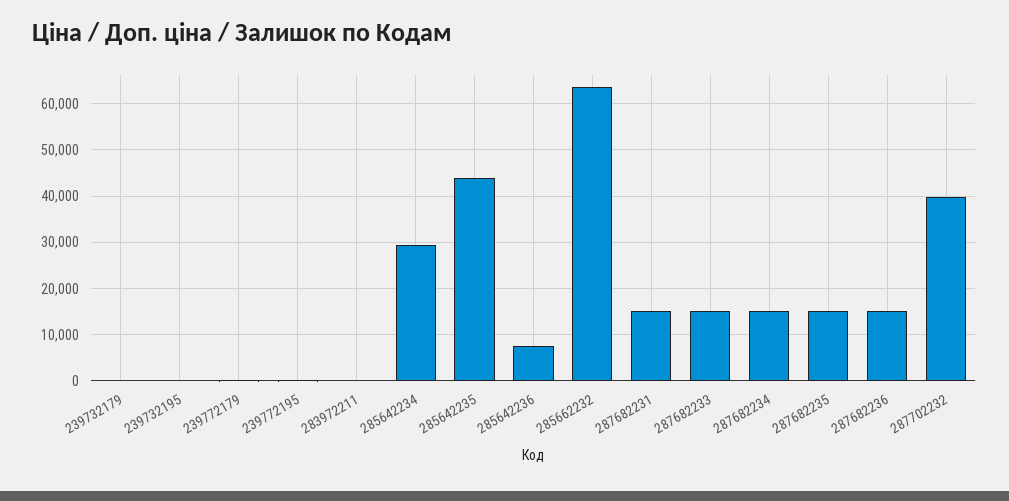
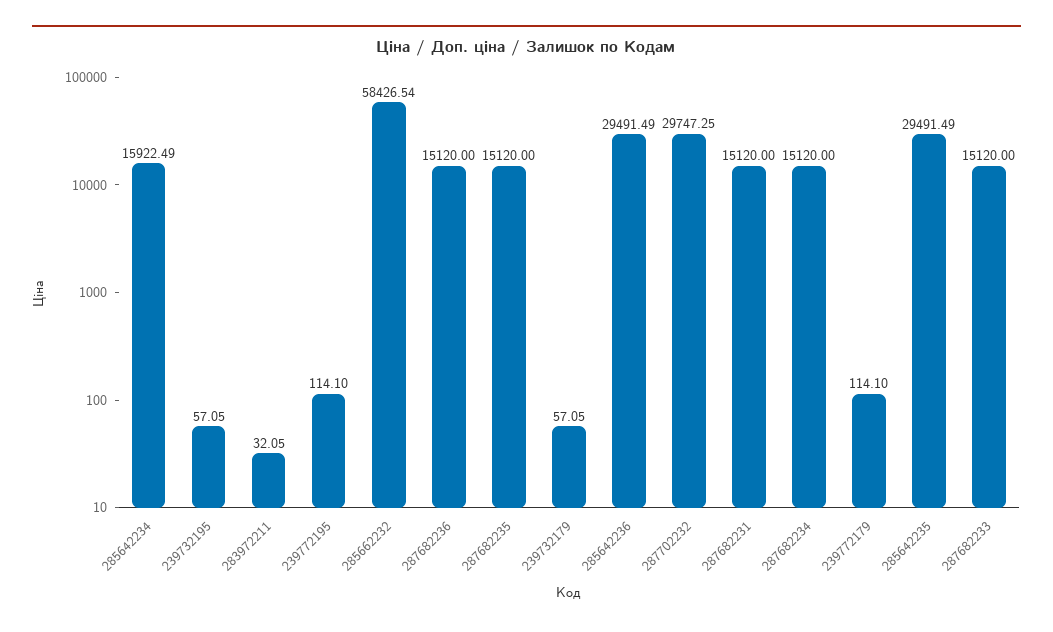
285642234: 30000 -> 15922.49
285642235: 44000 -> 29491.49
285642236: 8000 -> 29491.49
285662232: 64000 -> 58426.54
287702232: 40000 -> 29747.25

